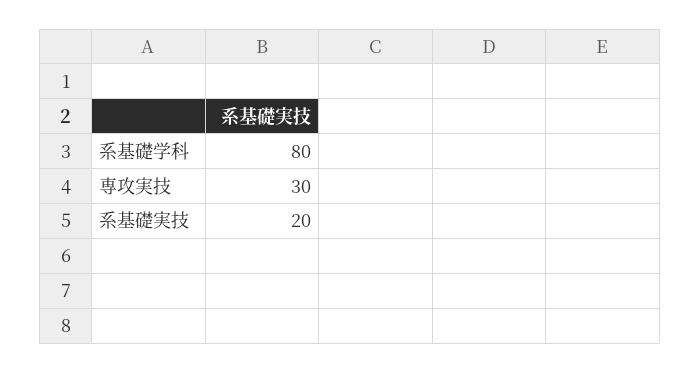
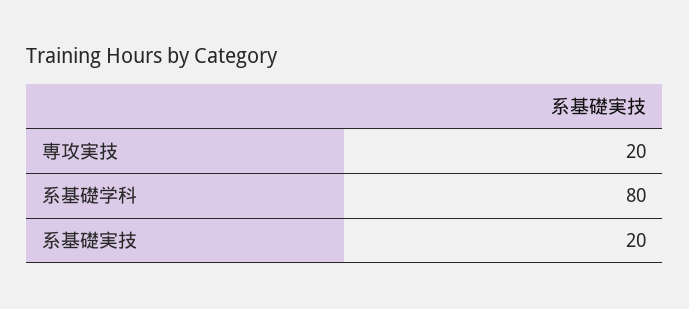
専攻実技: 30 -> 20

